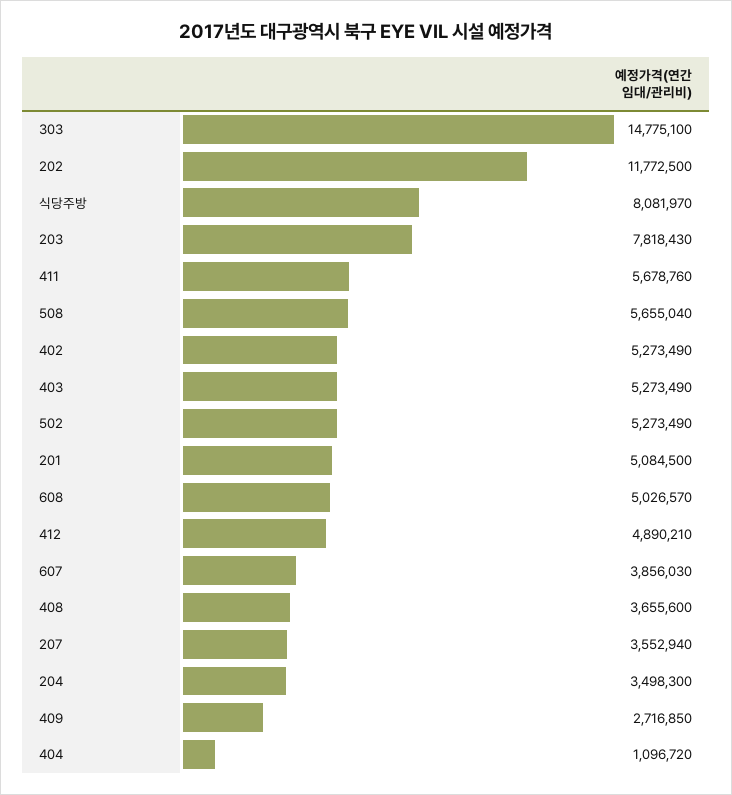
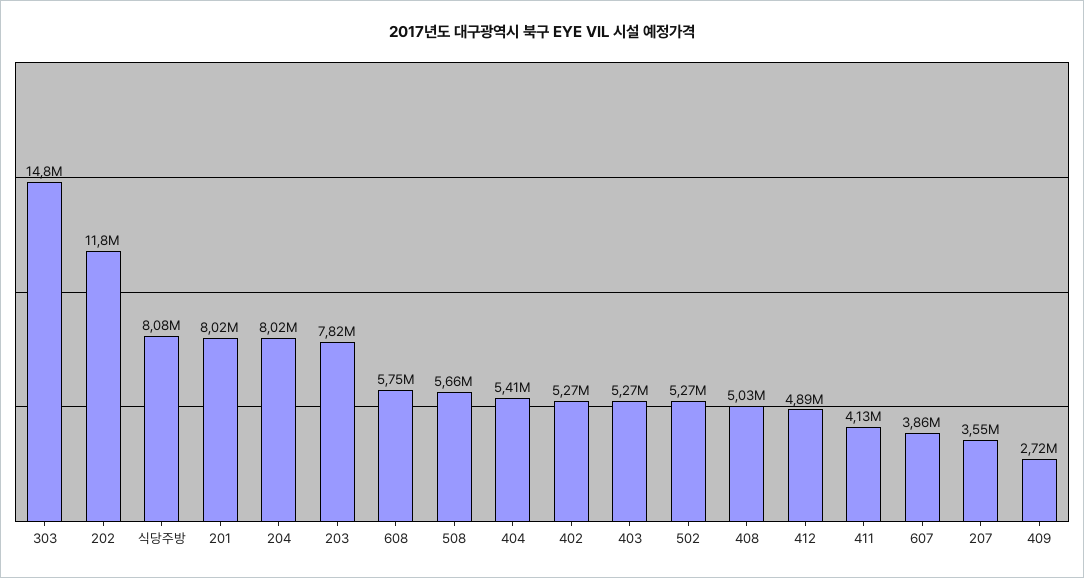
411: 5678760 -> 4130000
201: 5084500 -> 8020000
608: 5026570 -> 5750000
408: 3655600 -> 5030000
204: 3498300 -> 8020000
404: 1096720 -> 5410000

